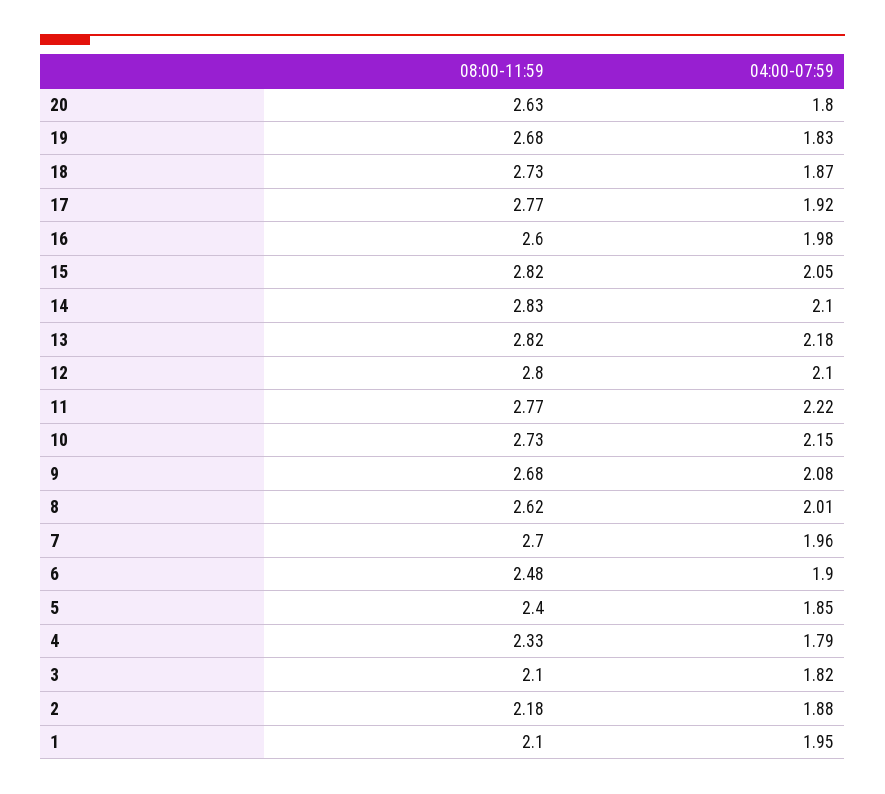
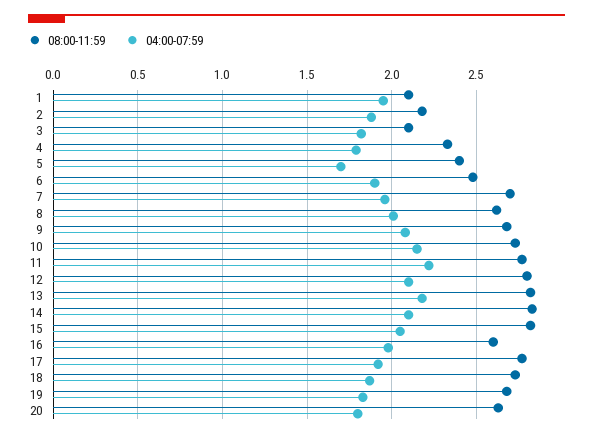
04:00-07:59, 5: 1.85 -> 1.7

